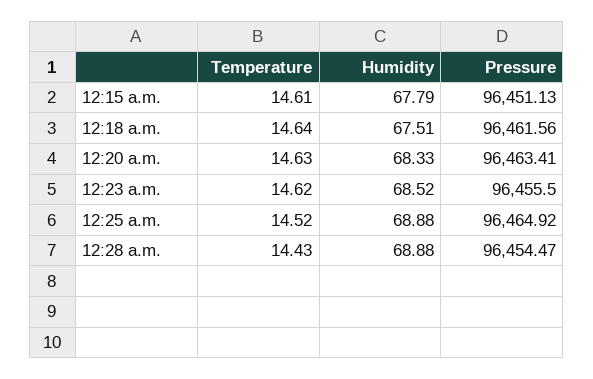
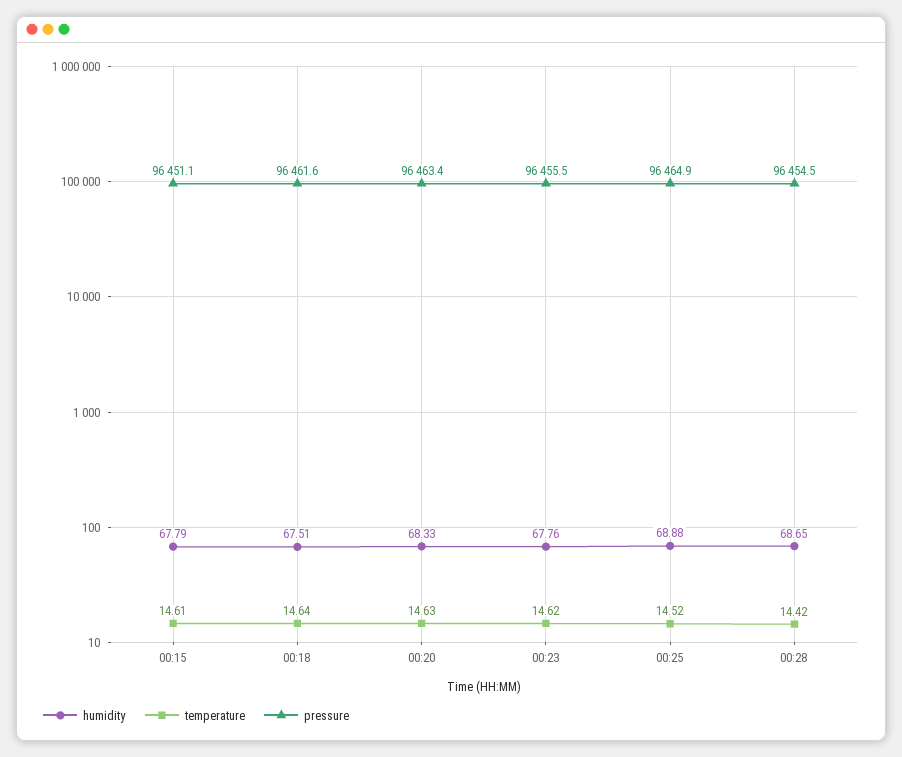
Humidity, 12:23 a.m.: 68.52 -> 67.76
Temperature, 12:28 a.m.: 14.43 -> 14.42
Humidity, 12:28 a.m.: 68.88 -> 68.65

